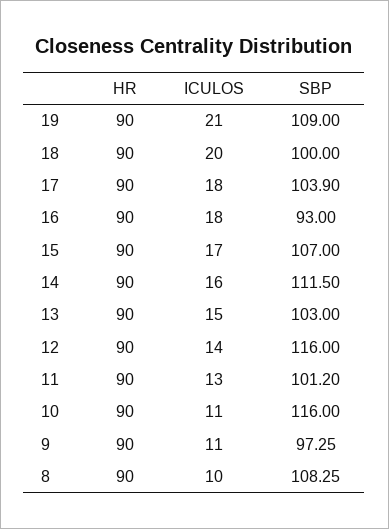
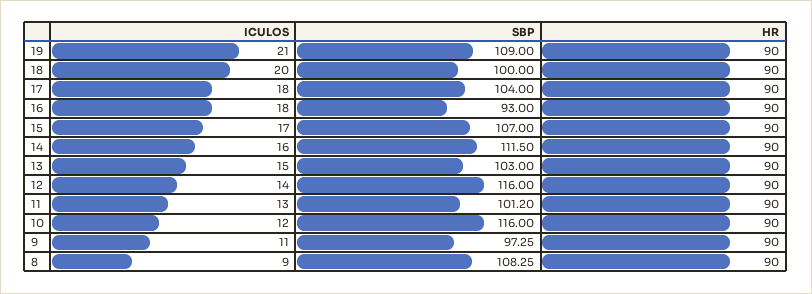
SBP, 17: 103.9 -> 104
ICULOS, 10: 11 -> 12
ICULOS, 8: 10 -> 9

